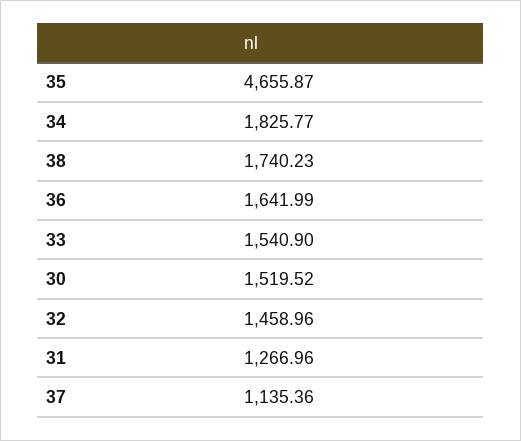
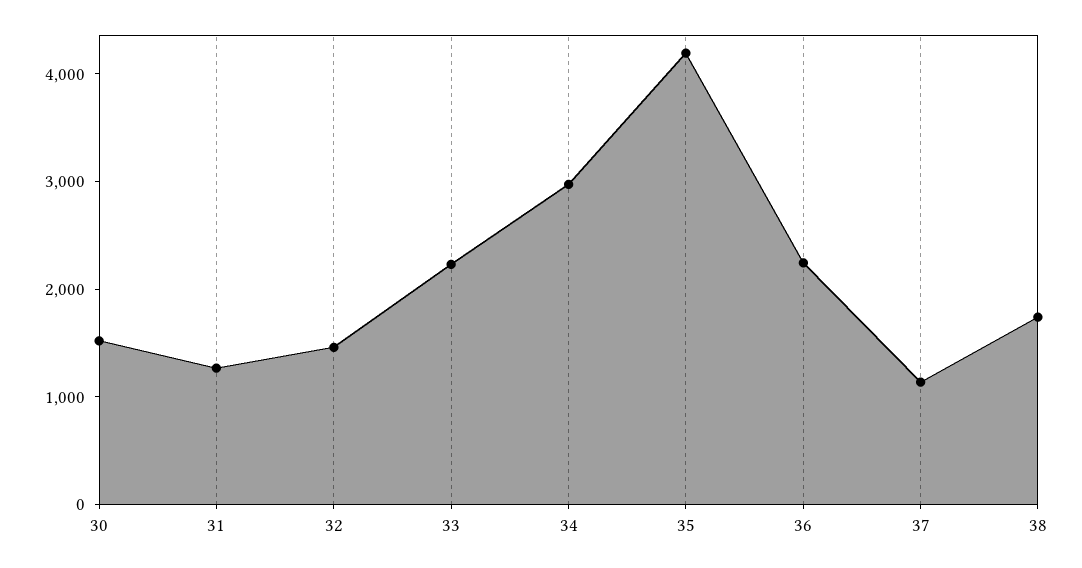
35: 4655.87 -> 4200
34: 1825.77 -> 3000
36: 1641.99 -> 2200
33: 1540.9 -> 2200

